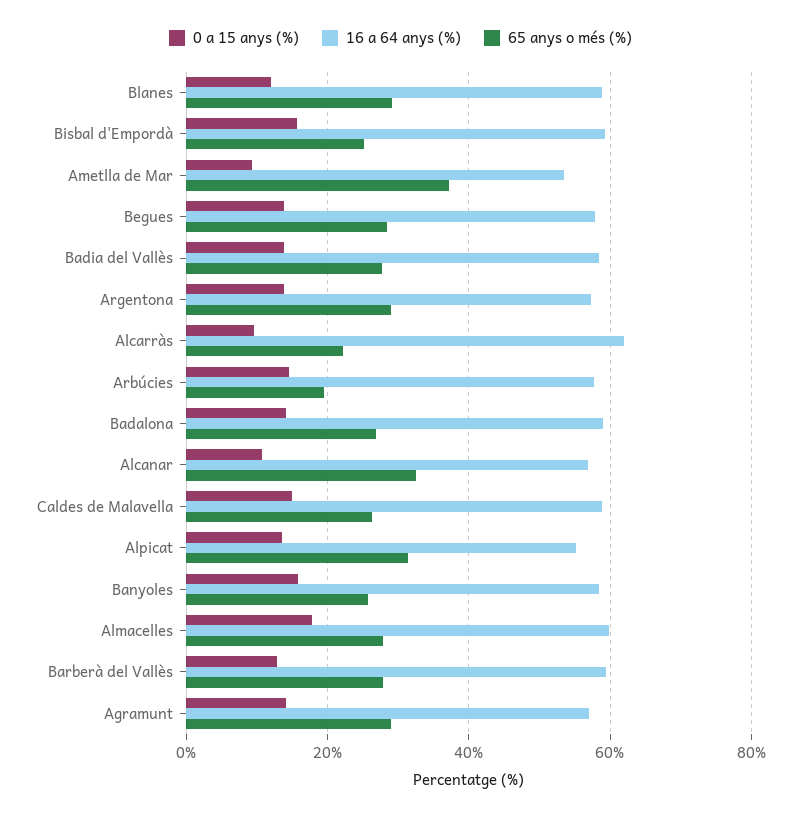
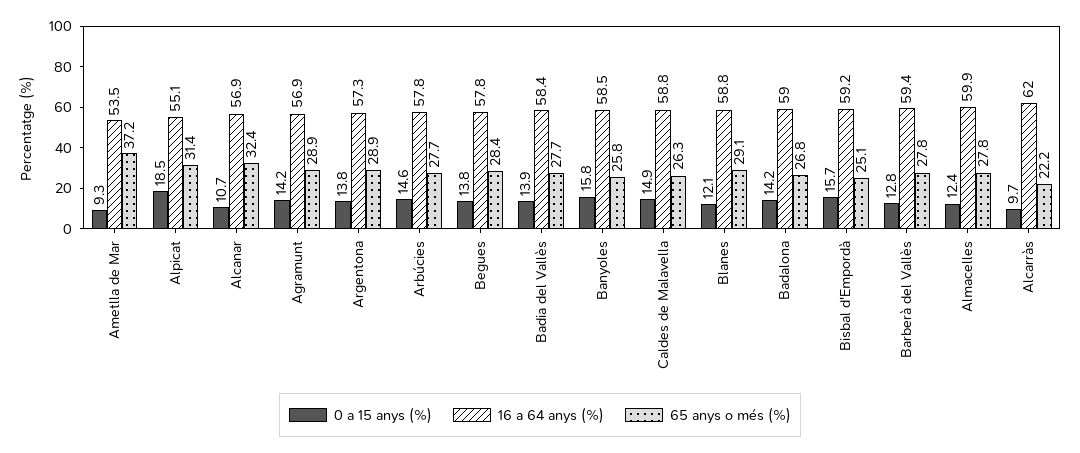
65 anys o més (%), Arbúcies: 20 -> 27.7
0 a 15 anys (%), Alpicat: 14 -> 18.5
0 a 15 anys (%), Almacelles: 18 -> 12.4

